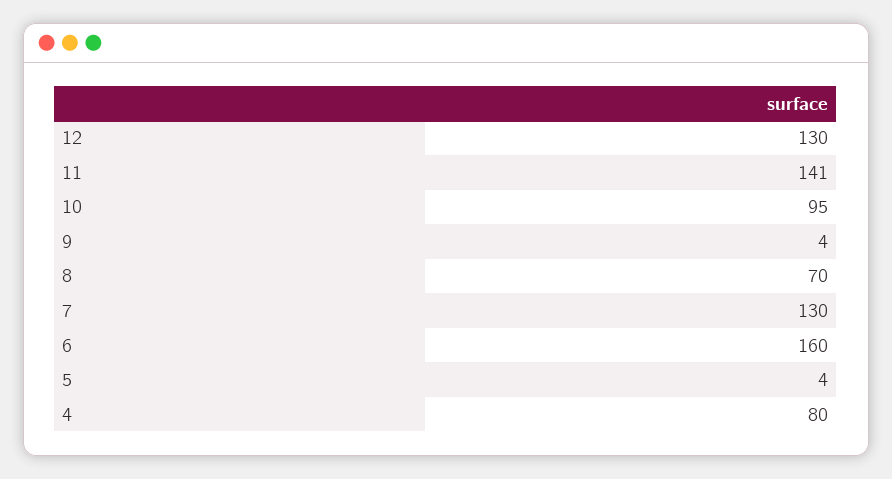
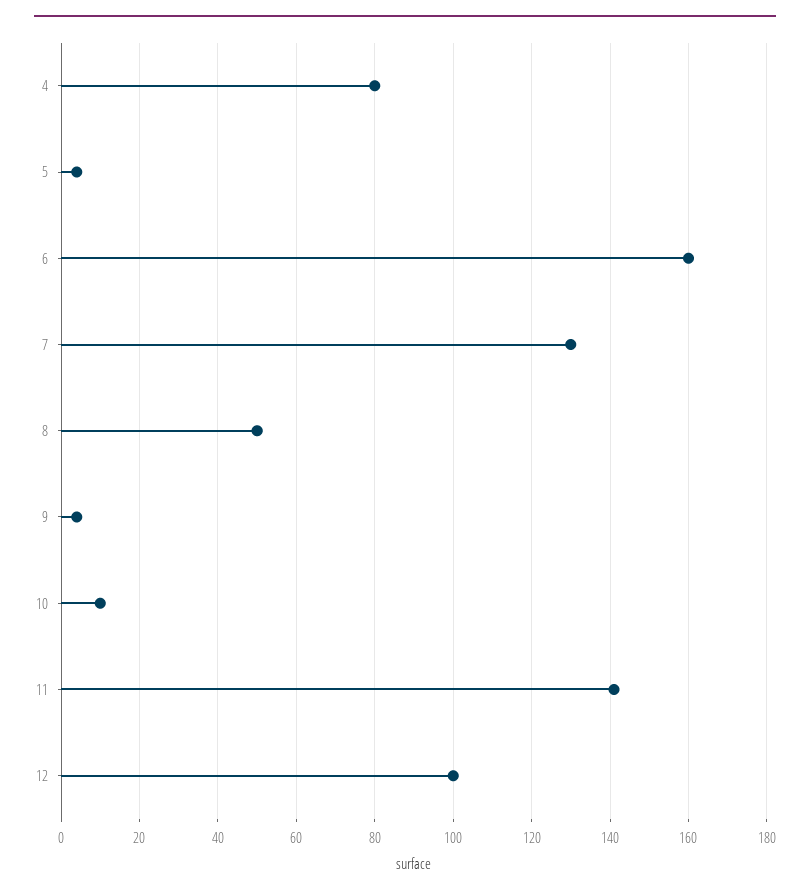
12: 130 -> 100
10: 95 -> 10
8: 70 -> 50

